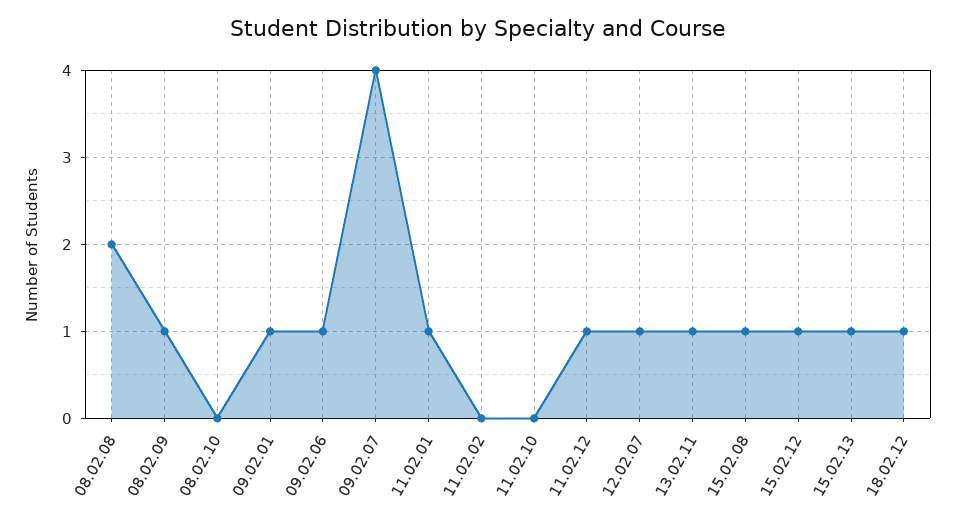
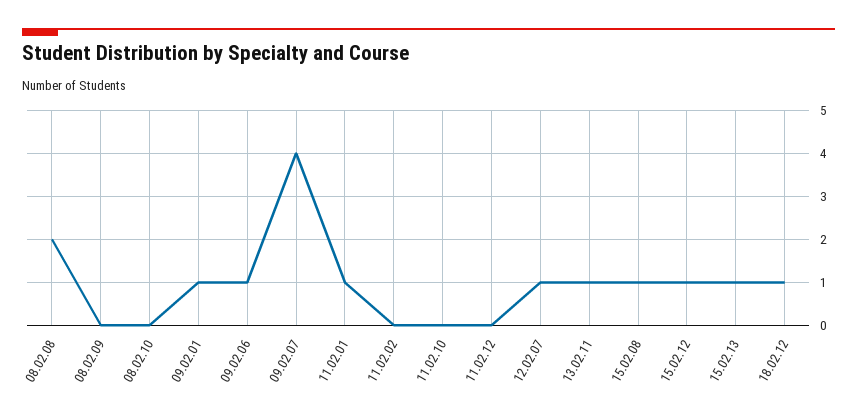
08.02.09: 1 -> 0
11.02.12: 1 -> 0

